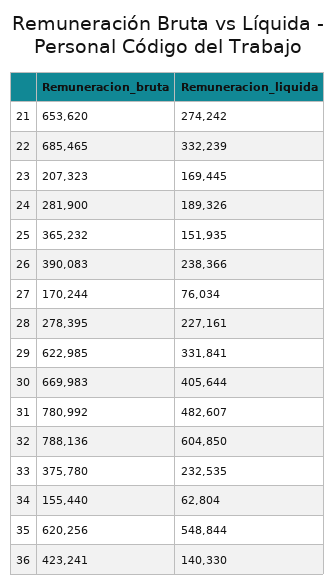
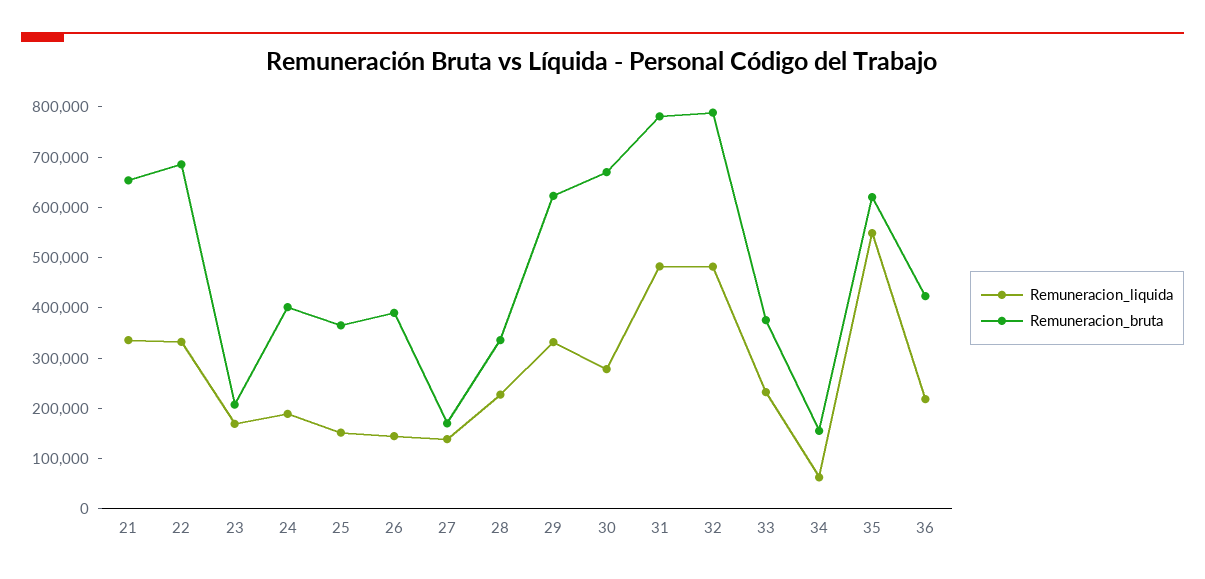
Remuneracion_liquida, 21: 274242 -> 340000
Remuneracion_bruta, 24: 281900 -> 400000
Remuneracion_liquida, 26: 238366 -> 140000
Remuneracion_liquida, 27: 76034 -> 140000
Remuneracion_bruta, 28: 278395 -> 340000
Remuneracion_liquida, 30: 405644 -> 280000
Remuneracion_liquida, 32: 604850 -> 480000
Remuneracion_liquida, 36: 140330 -> 220000

